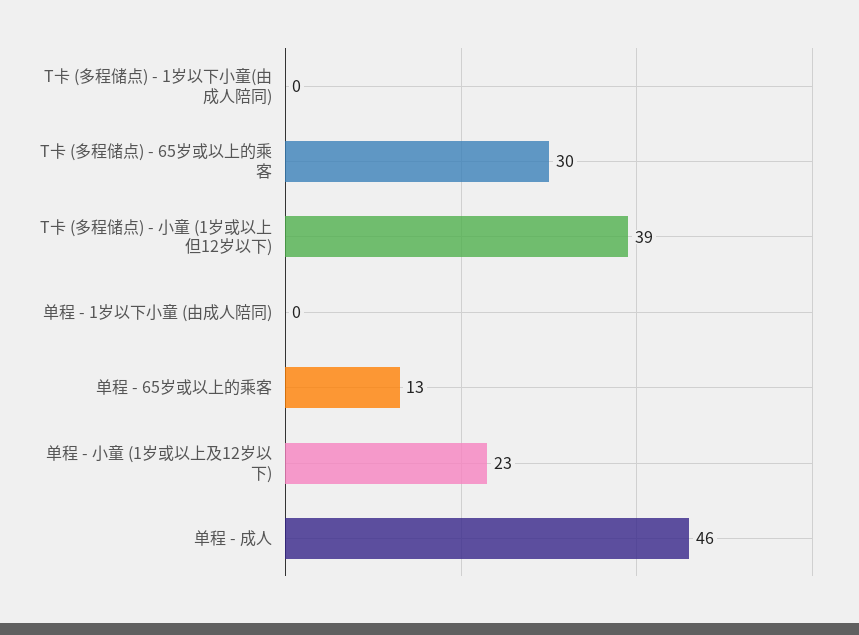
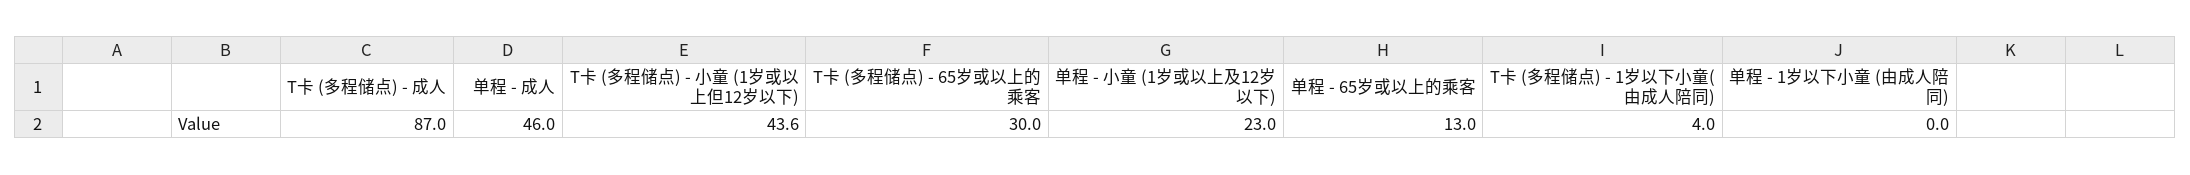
T卡 (多程储点) - 1岁以下小童(由成人陪同): 0 -> 4
T卡 (多程储点) - 小童 (1岁或以上但12岁以下): 39 -> 43.6
T卡 (多程储点) - 成人: none -> 87

